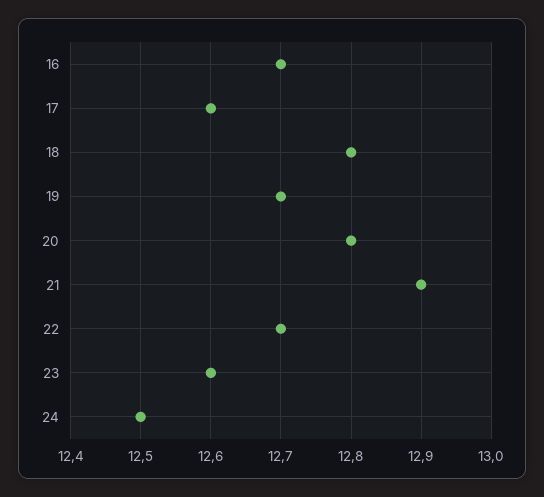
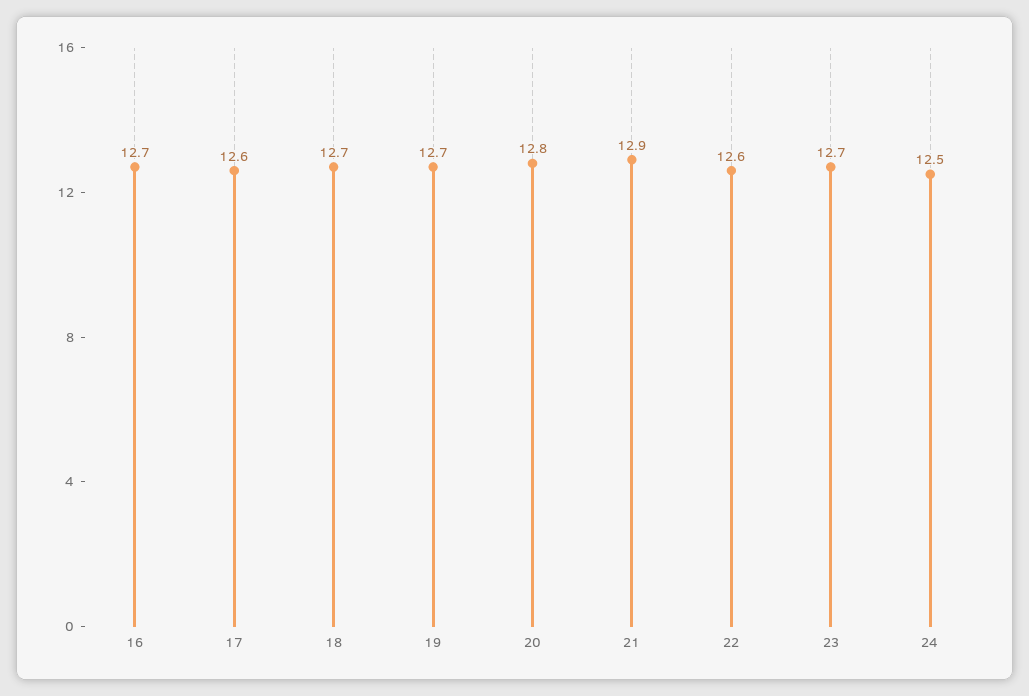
18: 12.8 -> 12.7
22: 12.7 -> 12.6
23: 12.6 -> 12.7

